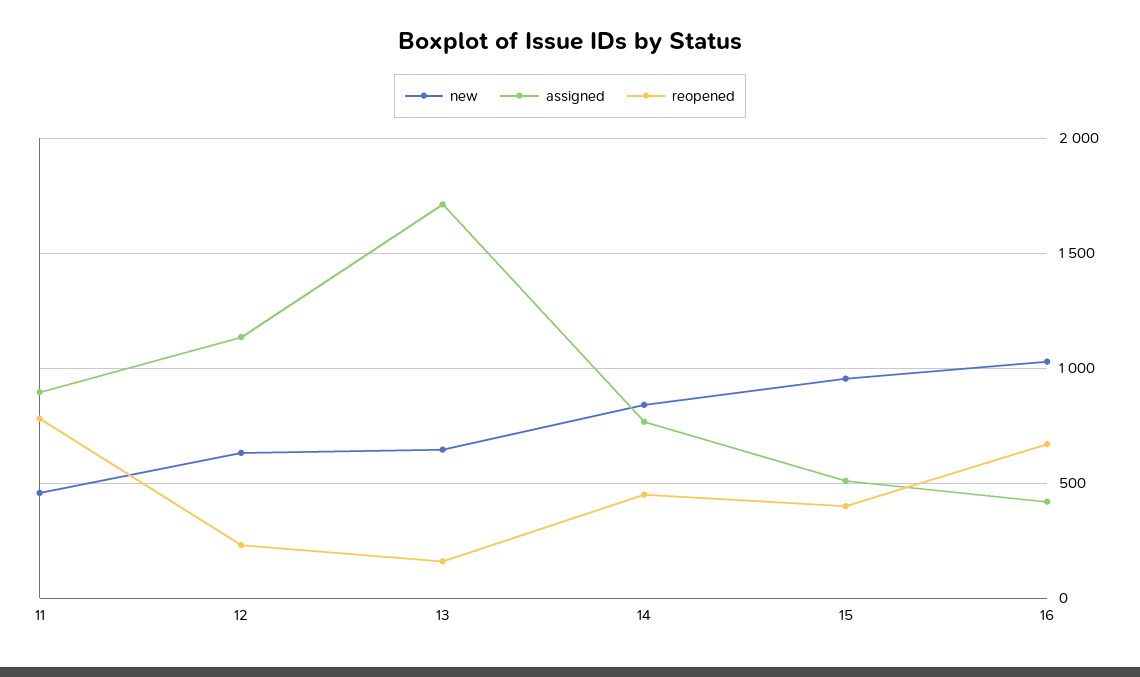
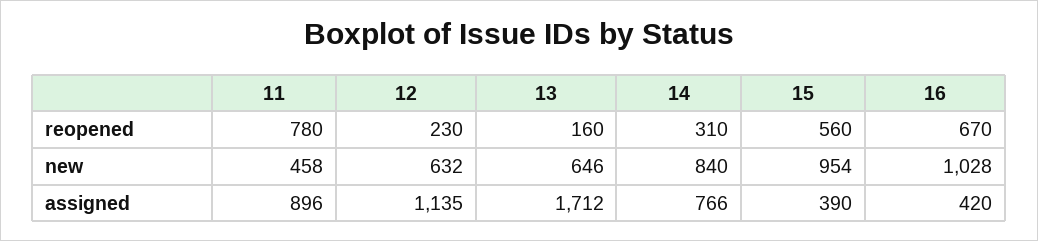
reopened, 14: 450 -> 310
assigned, 15: 500 -> 390
reopened, 15: 400 -> 560

